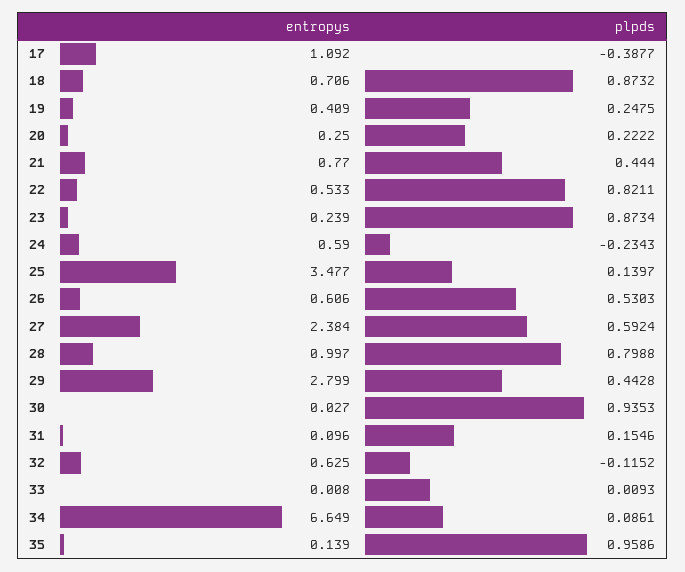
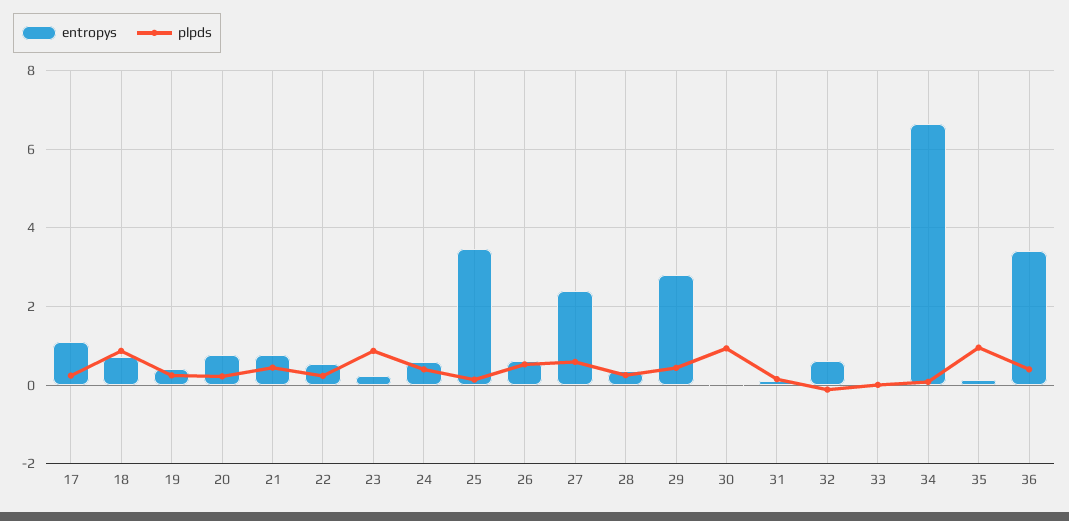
plpds, 17: -0.3877 -> 0.2
entropys, 20: 0.25 -> 0.8
plpds, 22: 0.8211 -> 0.2
plpds, 24: -0.2343 -> 0.4
entropys, 28: 0.997 -> 0.4
plpds, 28: 0.7988 -> 0.2
entropys, 36: none -> 3.4
plpds, 36: none -> 0.4

